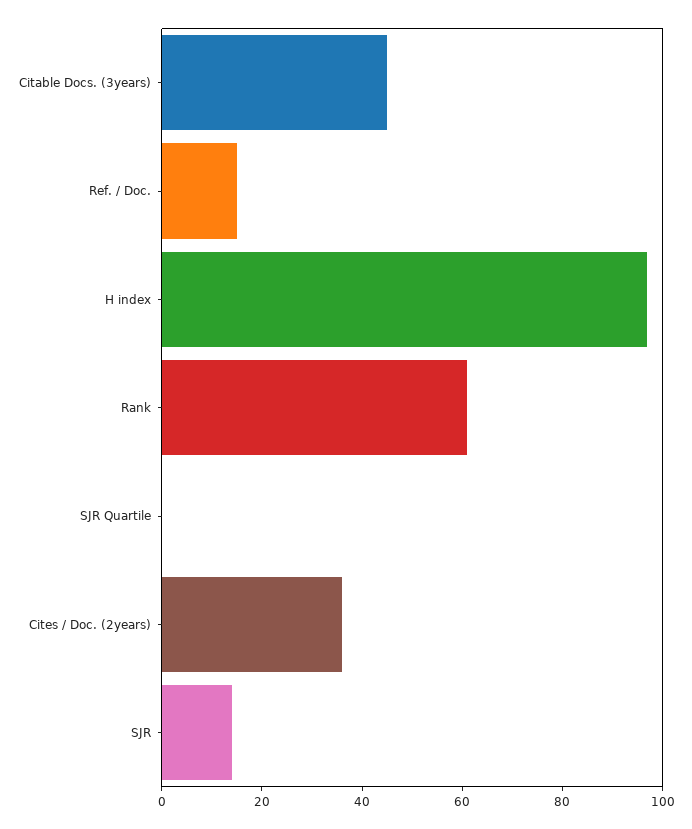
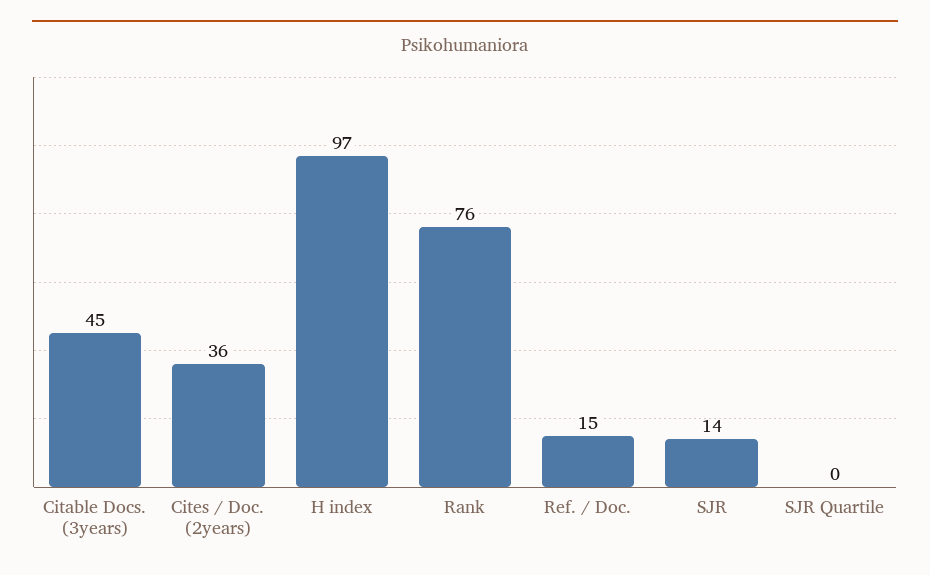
Rank: 60 -> 76

